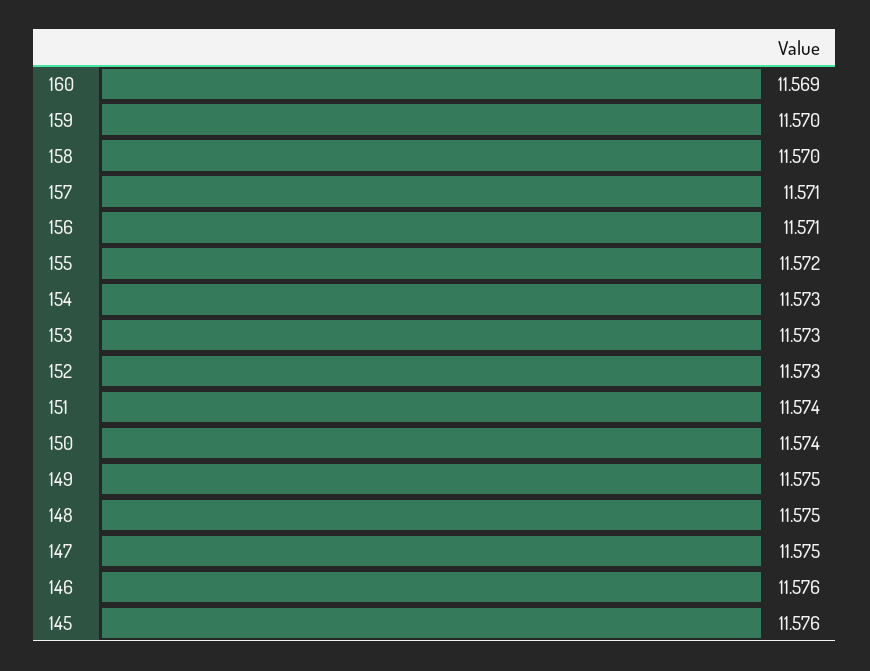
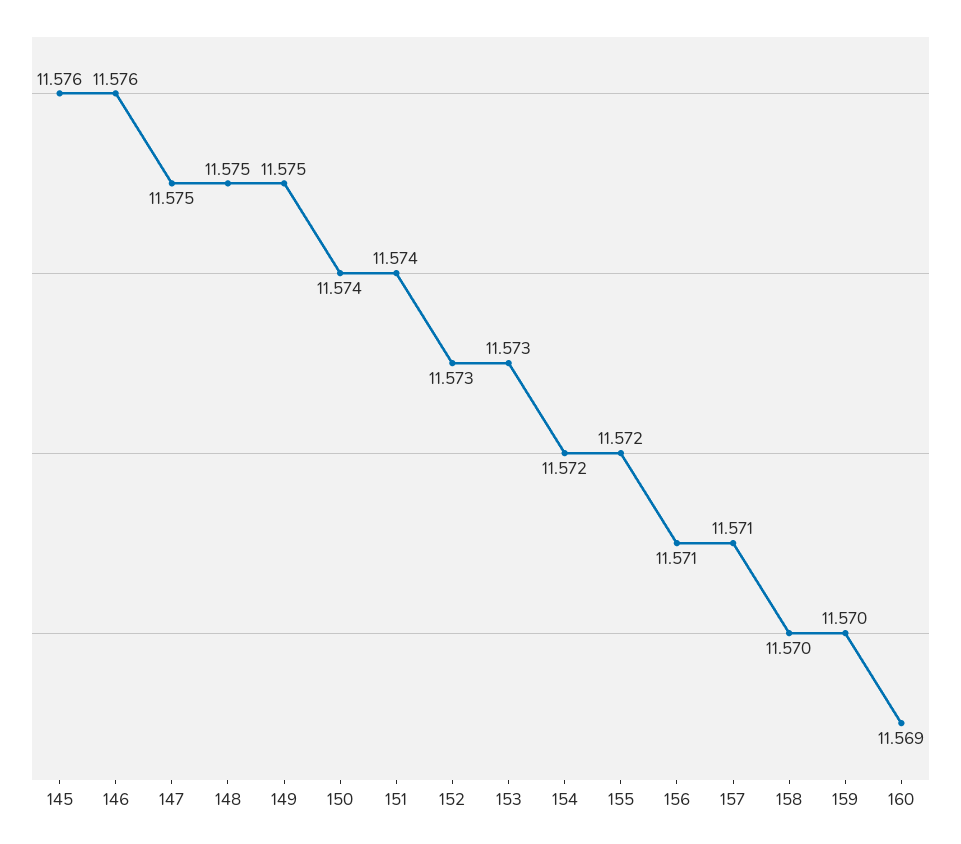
154: 11.573 -> 11.572

